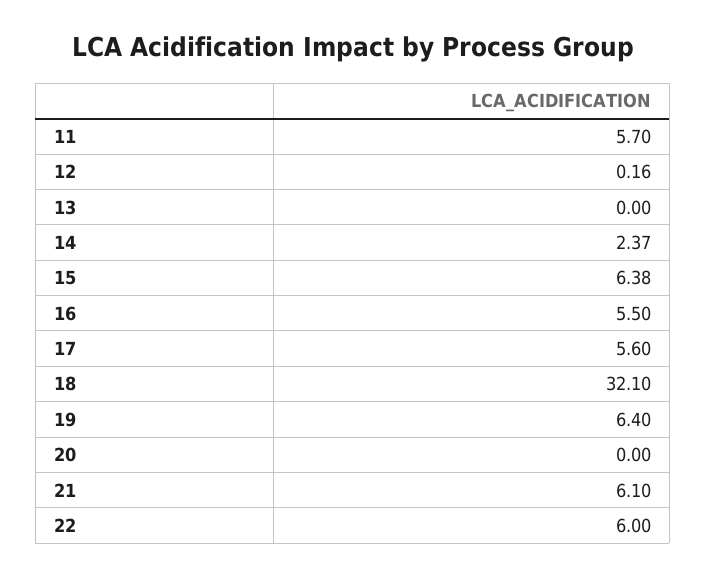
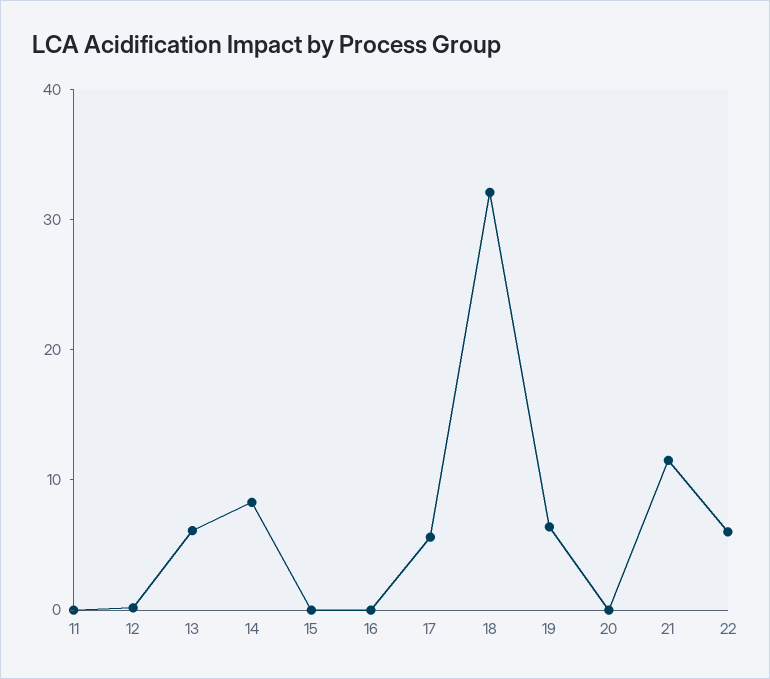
11: 5.7 -> 0
13: 0 -> 6
14: 2.37 -> 8
15: 6.38 -> 0
16: 5.5 -> 0
21: 6.1 -> 12

